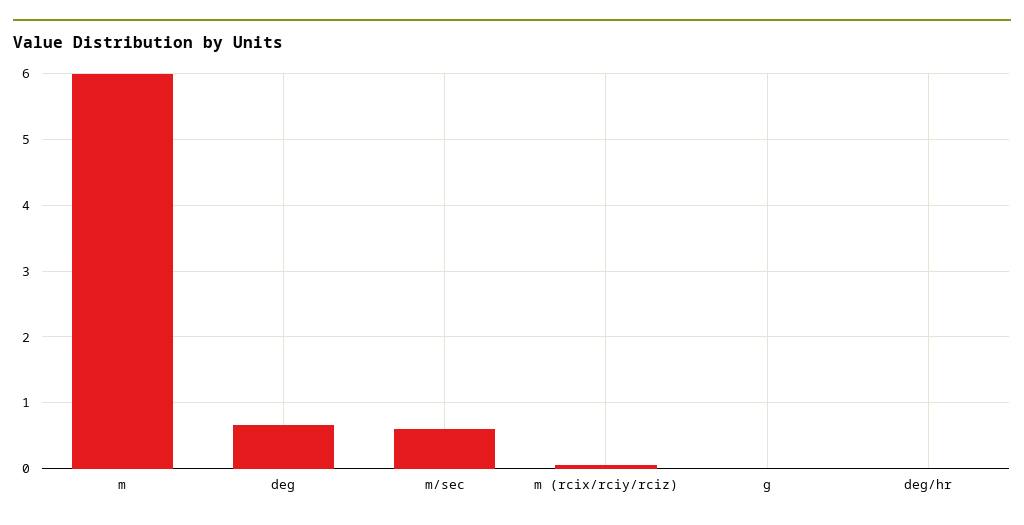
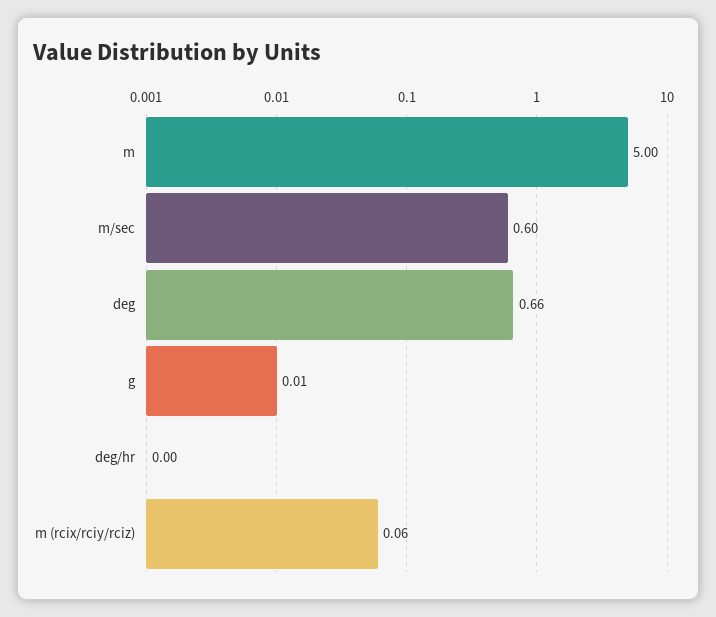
m: 6 -> 5

